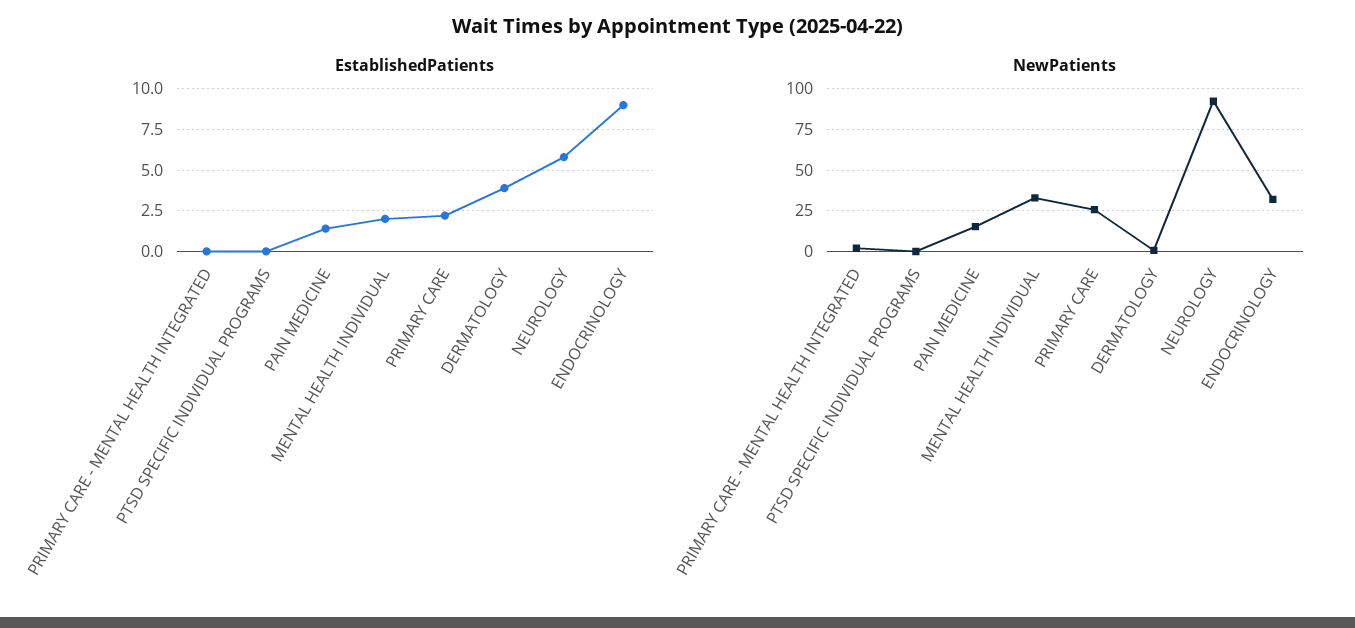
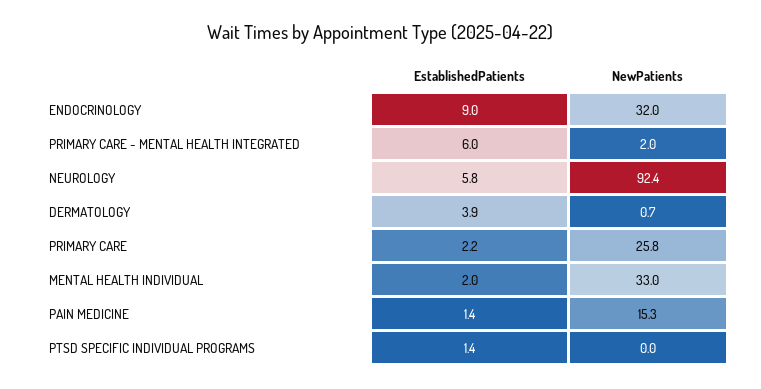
EstablishedPatients, PRIMARY CARE - MENTAL HEALTH INTEGRATED: 0 -> 6
EstablishedPatients, PTSD SPECIFIC INDIVIDUAL PROGRAMS: 0 -> 1.4

